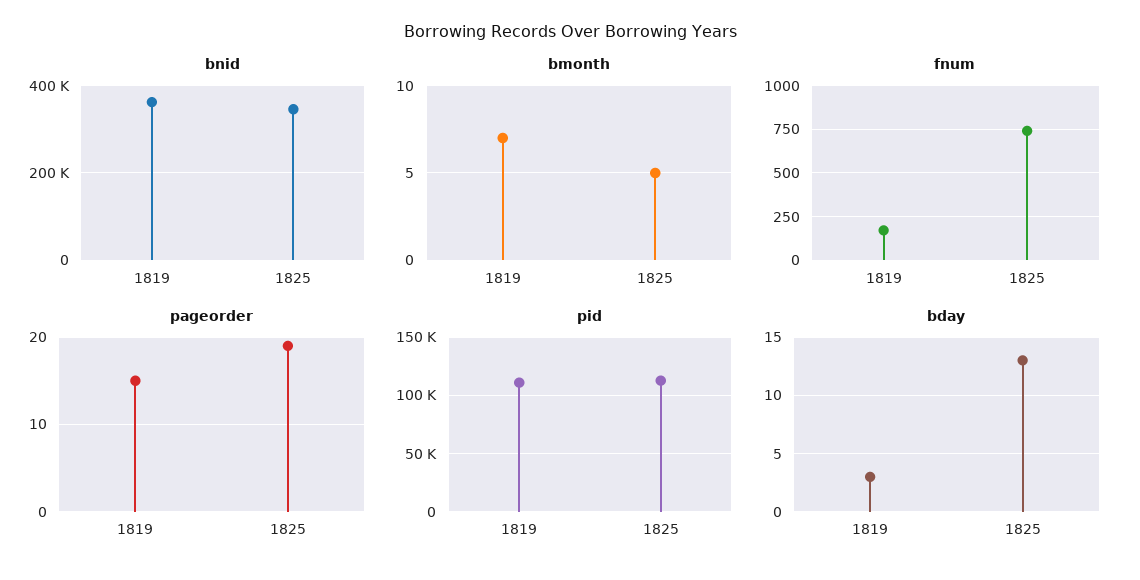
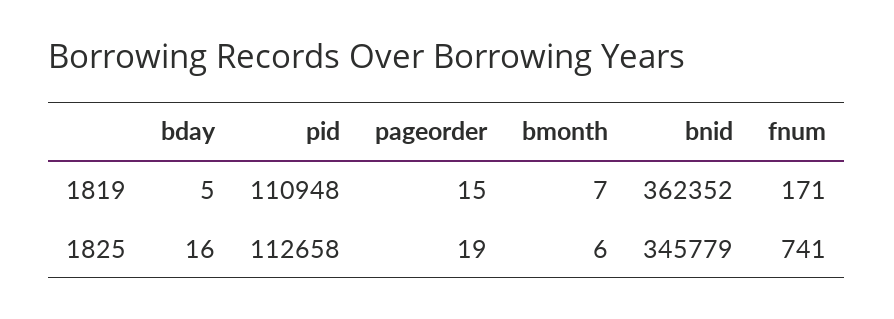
bmonth, 1825: 5 -> 6
bday, 1819: 3 -> 5
bday, 1825: 13 -> 16

